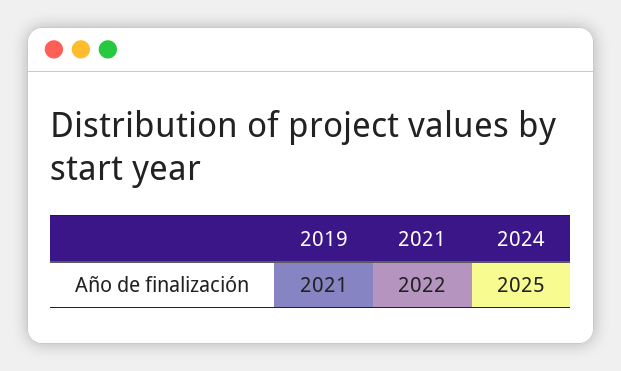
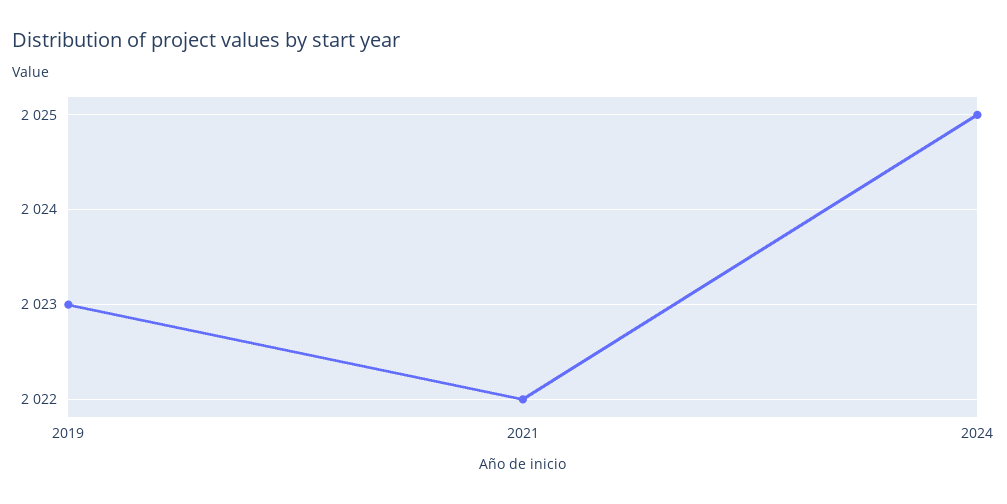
2019: 2021 -> 2023

